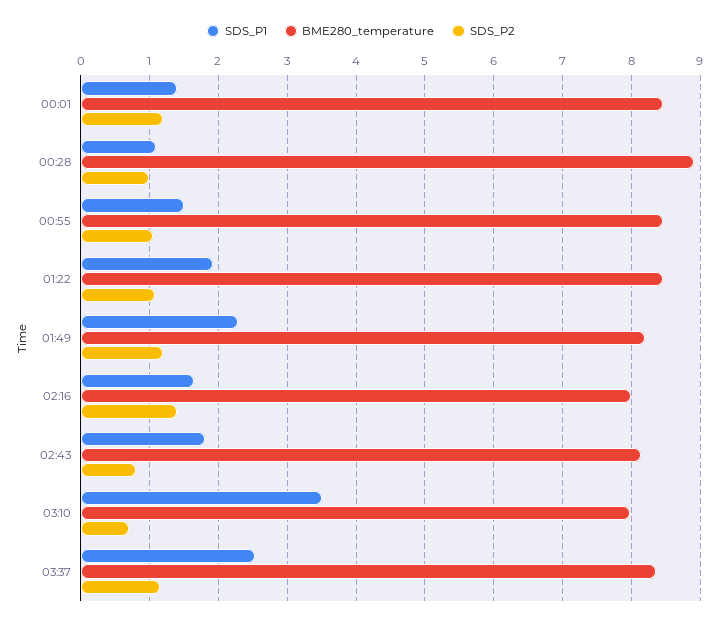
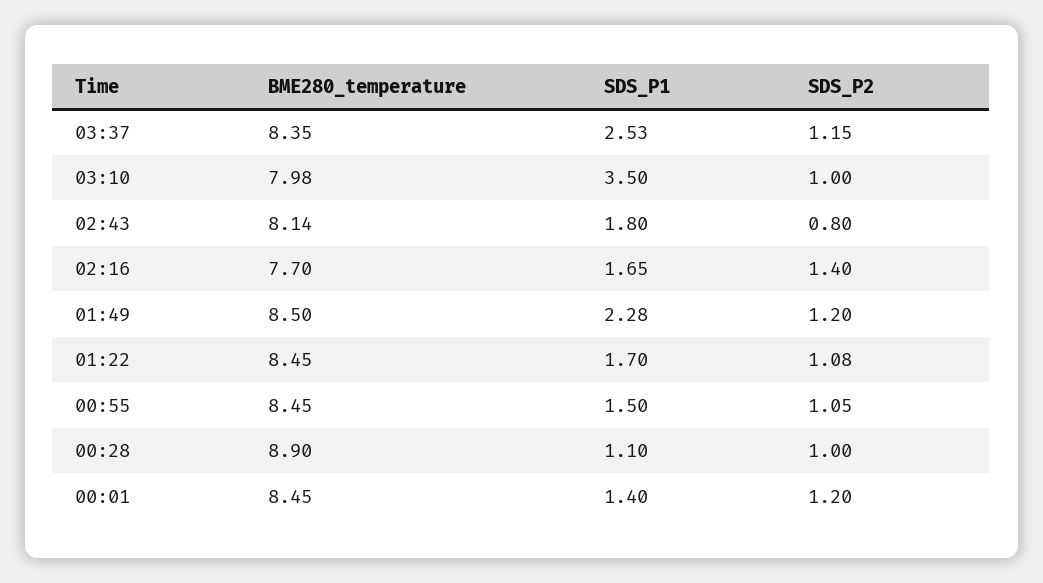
SDS_P1, 01:22: 1.9 -> 1.7
BME280_temperature, 01:49: 8.2 -> 8.5
BME280_temperature, 02:16: 8 -> 7.7
SDS_P2, 03:10: 0.7 -> 1

